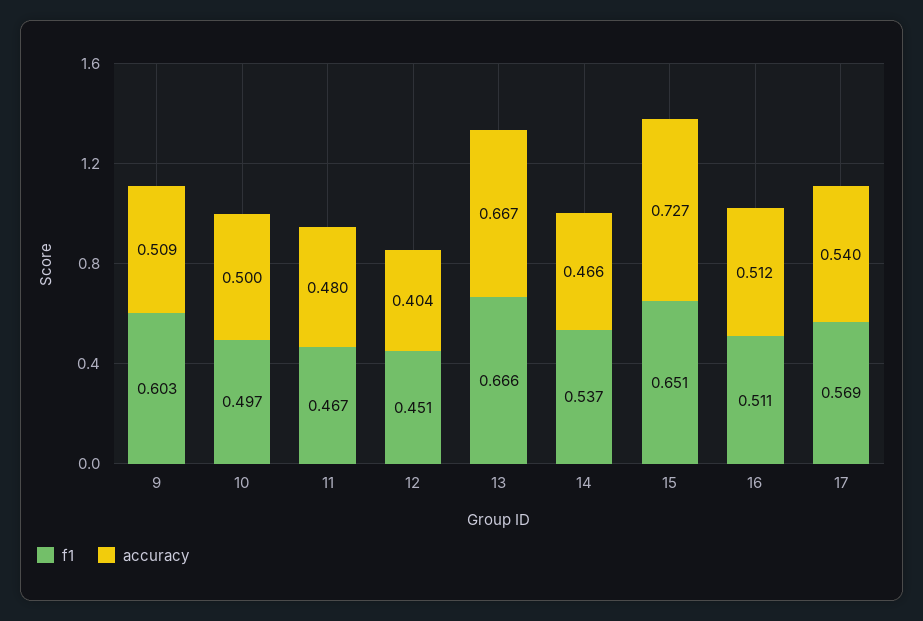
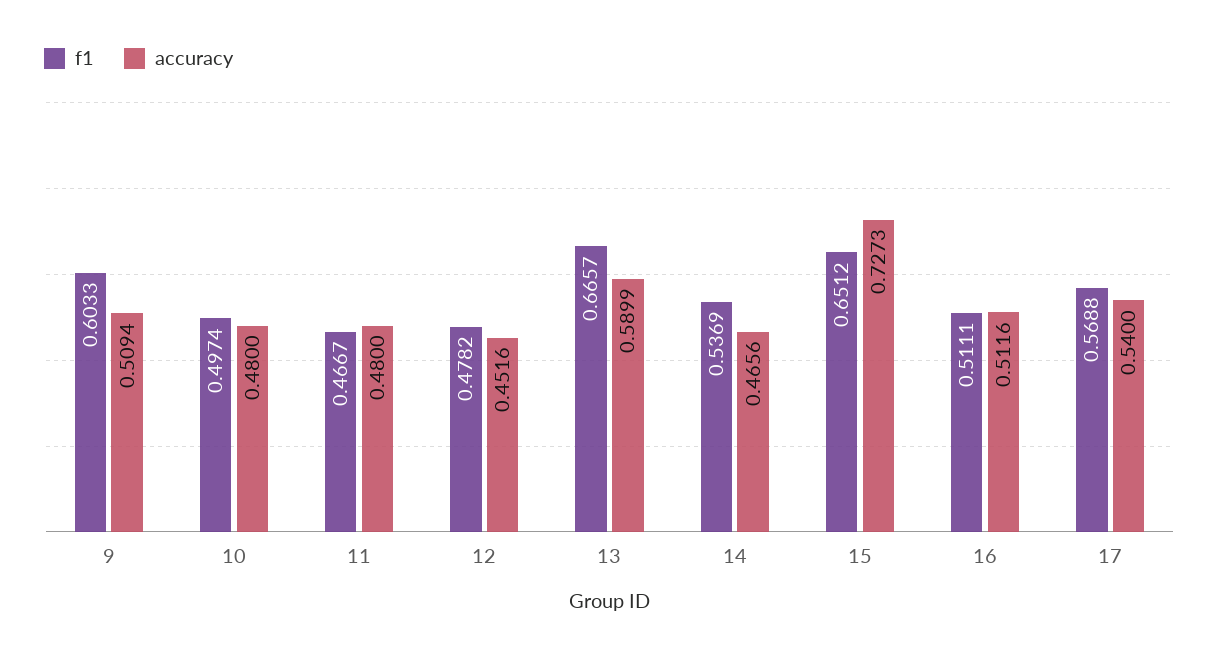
accuracy, 10: 0.5 -> 0.48
f1, 12: 0.451 -> 0.4782
accuracy, 12: 0.404 -> 0.4516
accuracy, 13: 0.667 -> 0.5899

